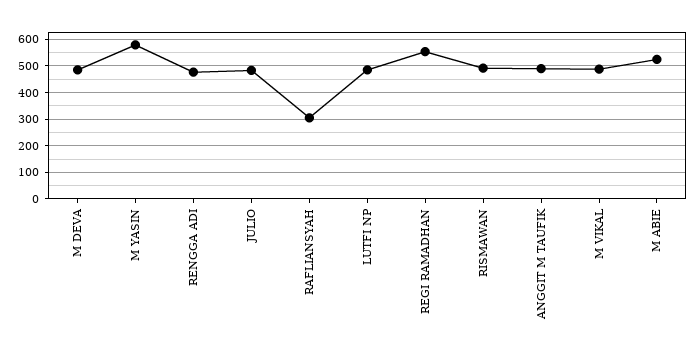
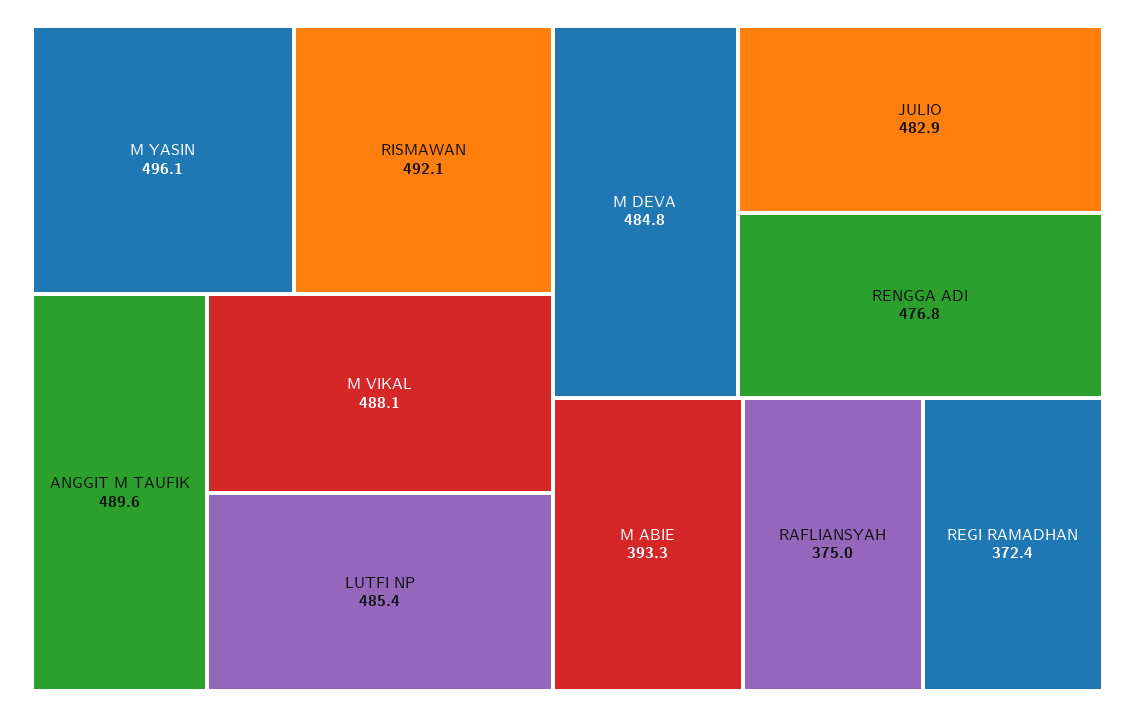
M YASIN: 575 -> 496.1
RAFLIANSYAH: 300 -> 375
REGI RAMADHAN: 550 -> 372.4
M ABIE: 525 -> 393.3

